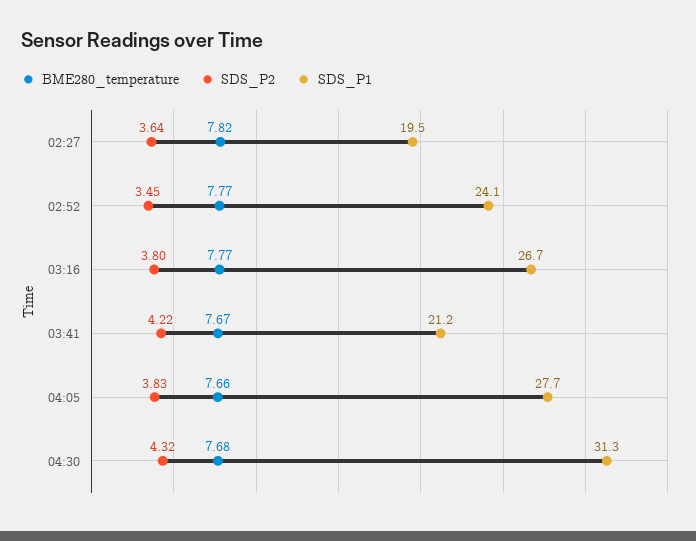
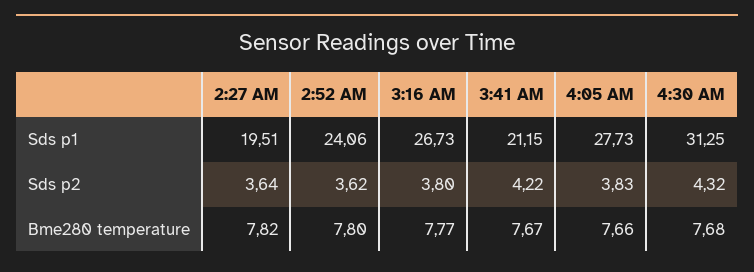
BME280_temperature, 02:52: 7.77 -> 7.8
SDS_P2, 02:52: 3.45 -> 3.62

